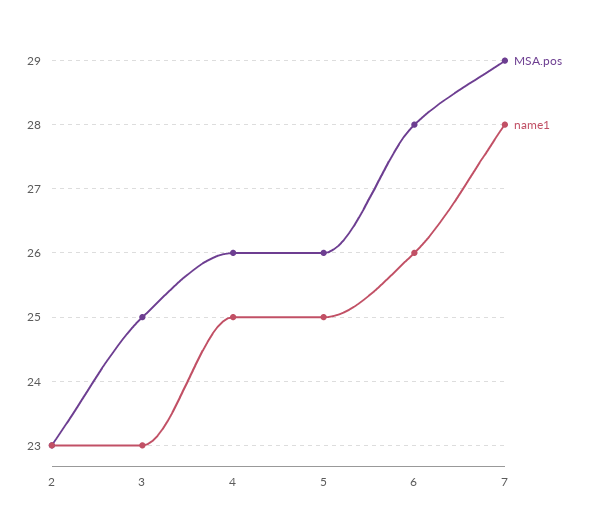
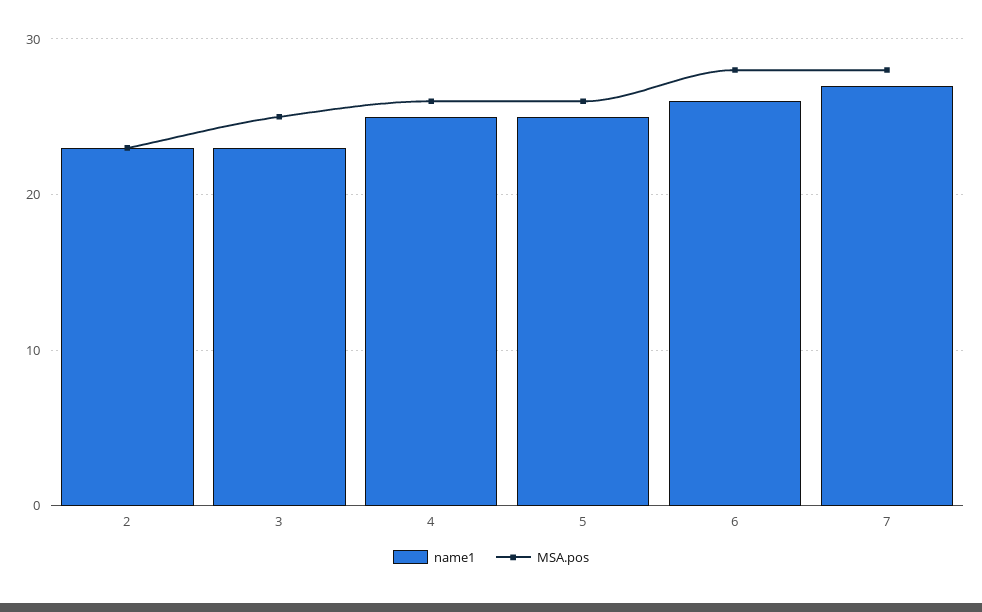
MSA.pos, 7: 29 -> 28
name1, 7: 28 -> 27

